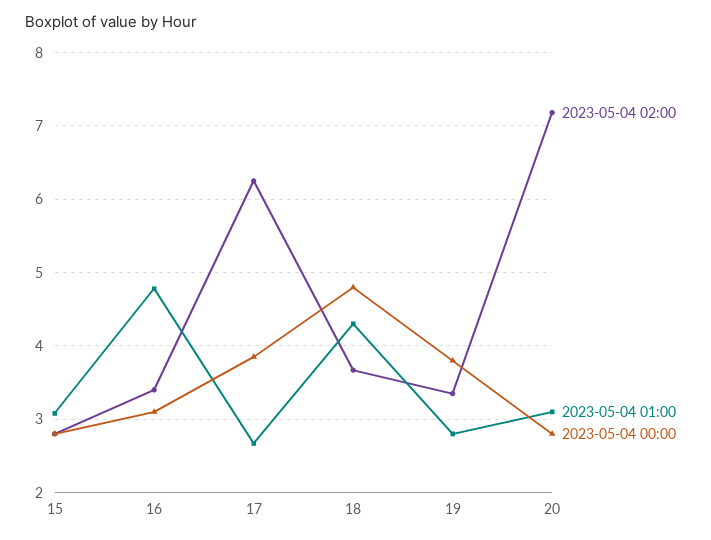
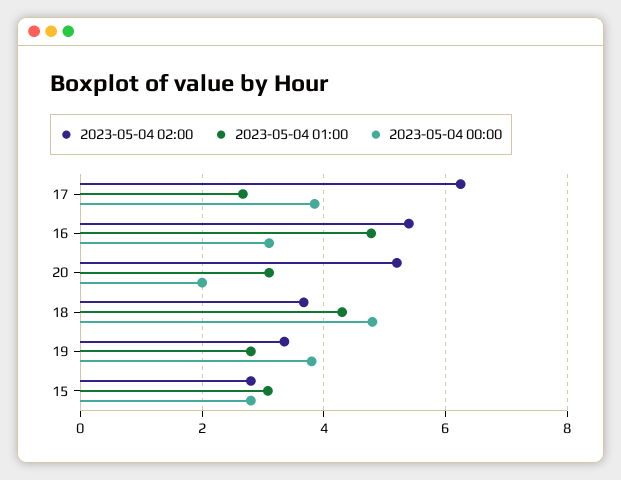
2023-05-04 02:00, 16: 3.4 -> 5.4
2023-05-04 02:00, 20: 7.2 -> 5.2
2023-05-04 00:00, 20: 2.8 -> 2

